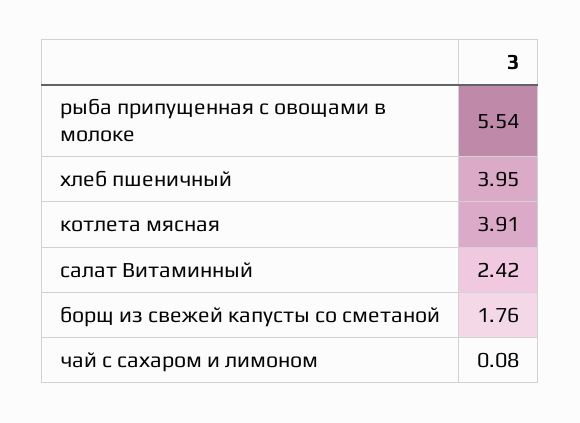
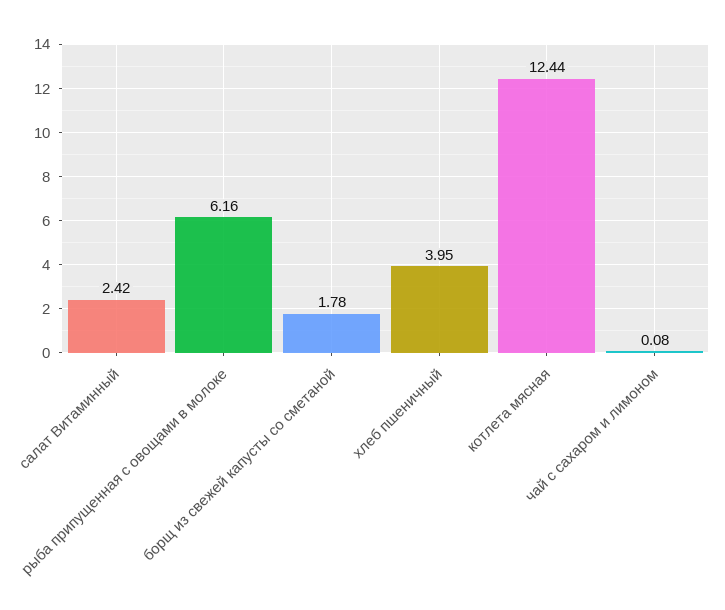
рыба припущенная с овощами в молоке: 5.54 -> 6.16
котлета мясная: 3.91 -> 12.44
борщ из свежей капусты со сметаной: 1.76 -> 1.78

